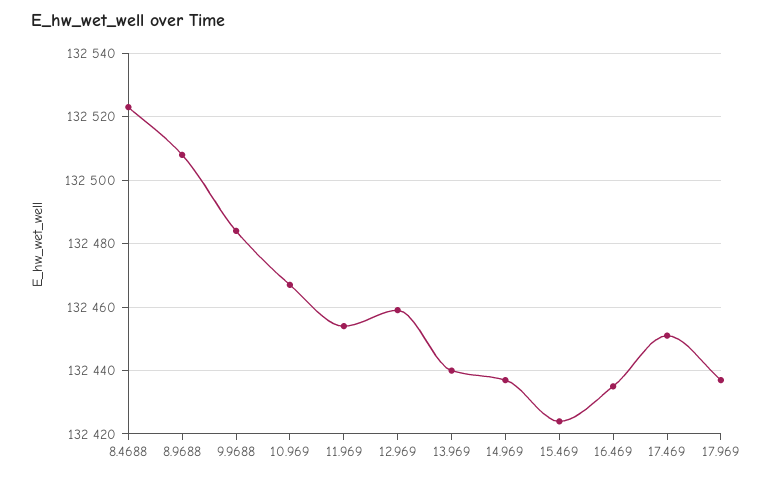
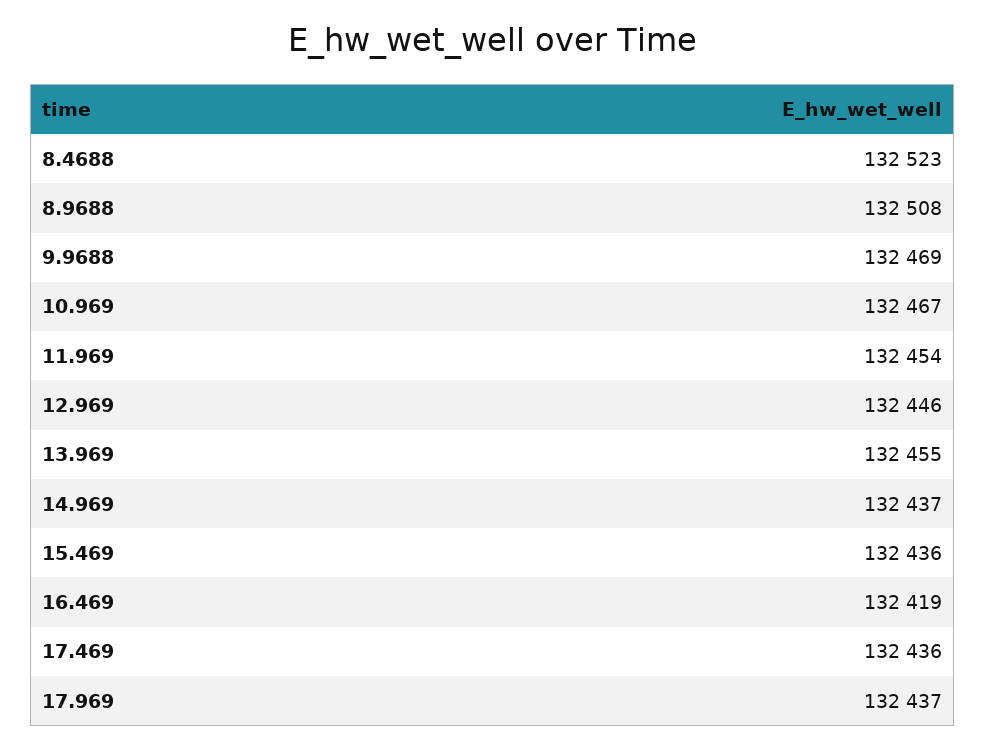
9.9688: 132485 -> 132469
12.969: 132460 -> 132446
13.969: 132440 -> 132455
15.469: 132425 -> 132436
16.469: 132435 -> 132419
17.469: 132450 -> 132436

